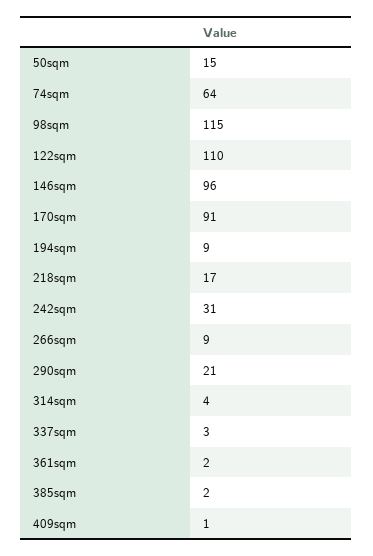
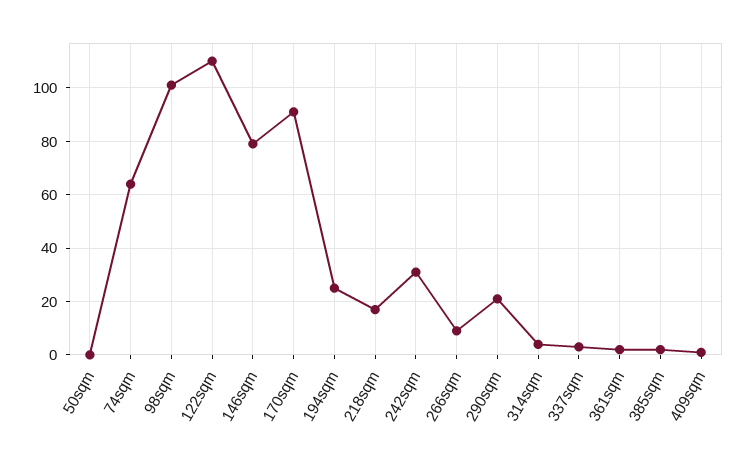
50sqm: 15 -> 0
98sqm: 115 -> 100
146sqm: 96 -> 80
194sqm: 9 -> 25

